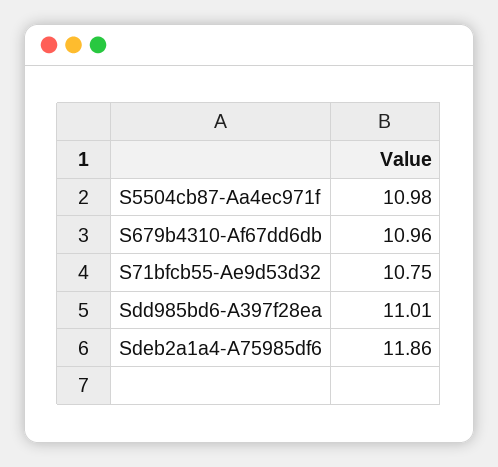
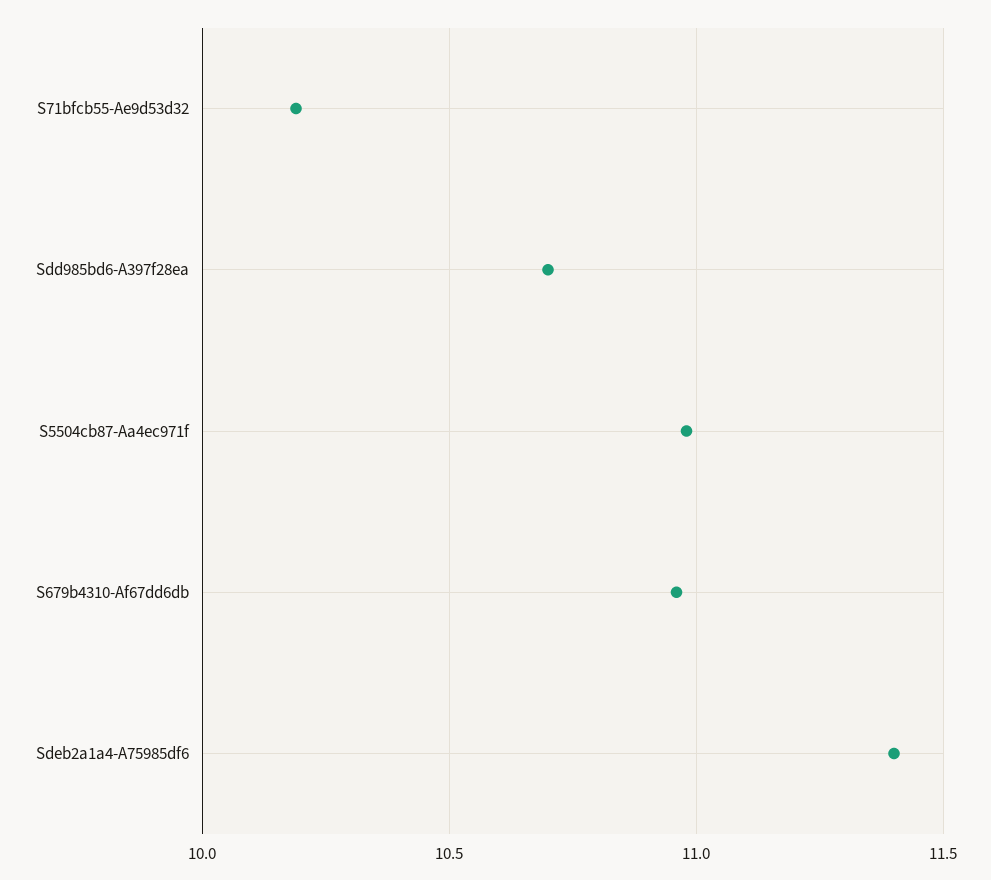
S71bfcb55-Ae9d53d32: 10.75 -> 10.2
Sdd985bd6-A397f28ea: 11.01 -> 10.7
Sdeb2a1a4-A75985df6: 11.86 -> 11.4

